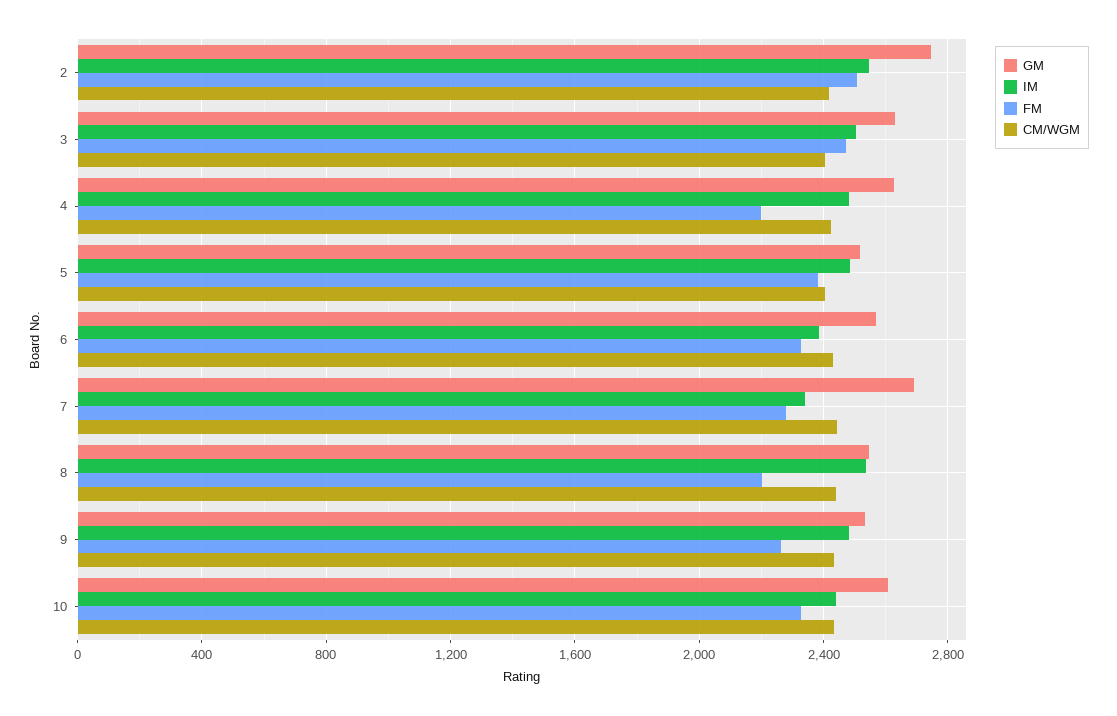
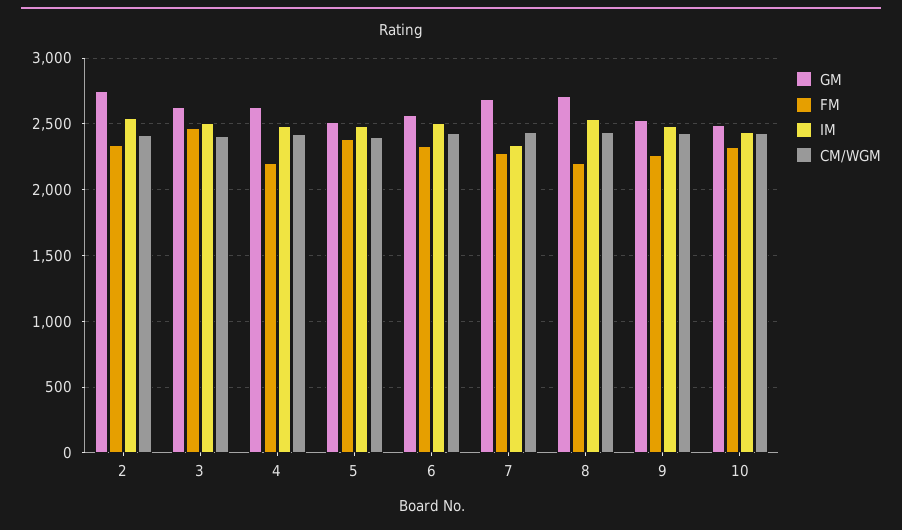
FM, 2: 2500 -> 2350
IM, 6: 2400 -> 2500
GM, 8: 2550 -> 2700
GM, 10: 2600 -> 2500

